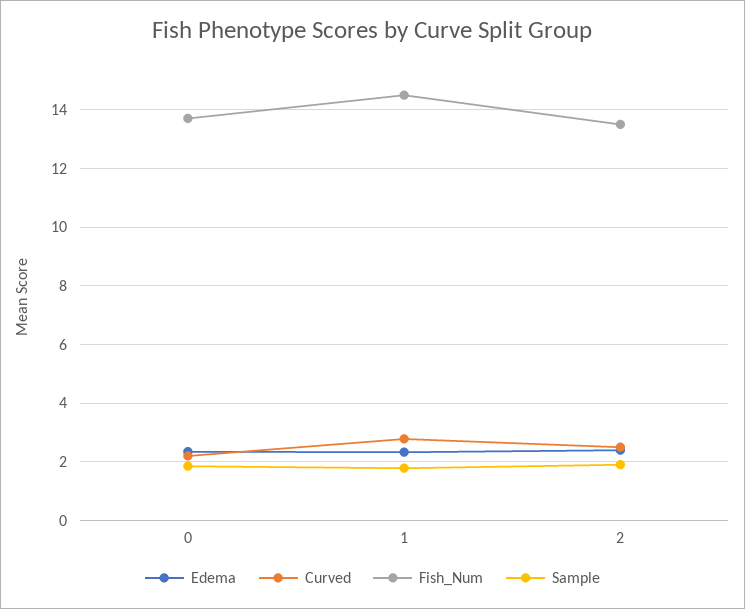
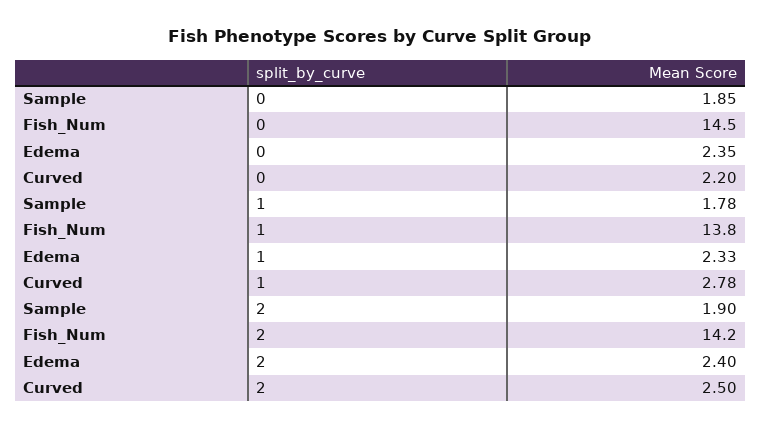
Fish_Num, 0: 13.75 -> 14.5
Fish_Num, 1: 14.5 -> 13.8
Fish_Num, 2: 13.5 -> 14.2

